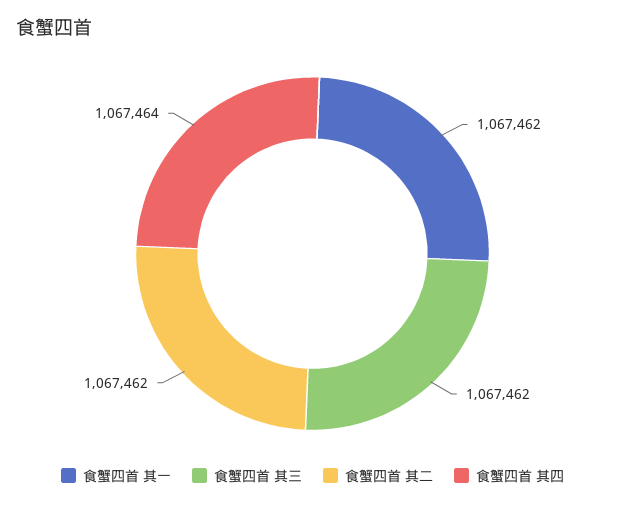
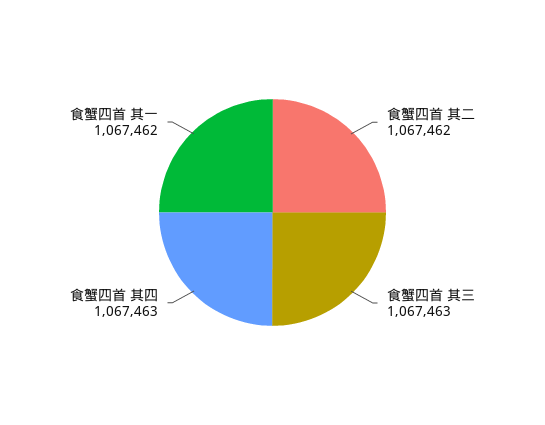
食蟹四首 其三: 1067462 -> 1067463
食蟹四首 其四: 1067464 -> 1067463

